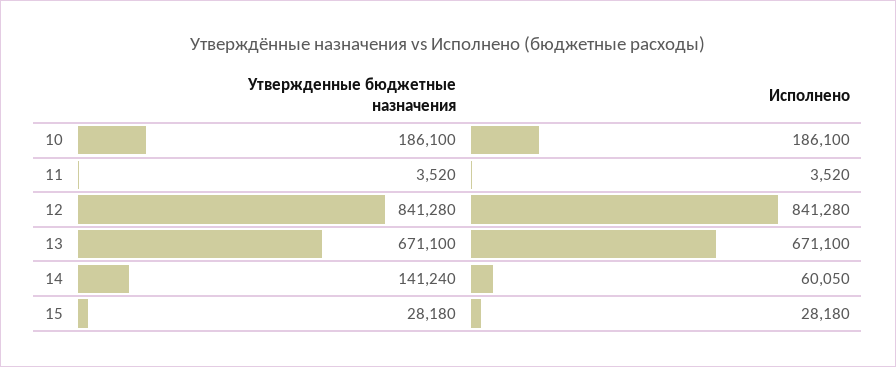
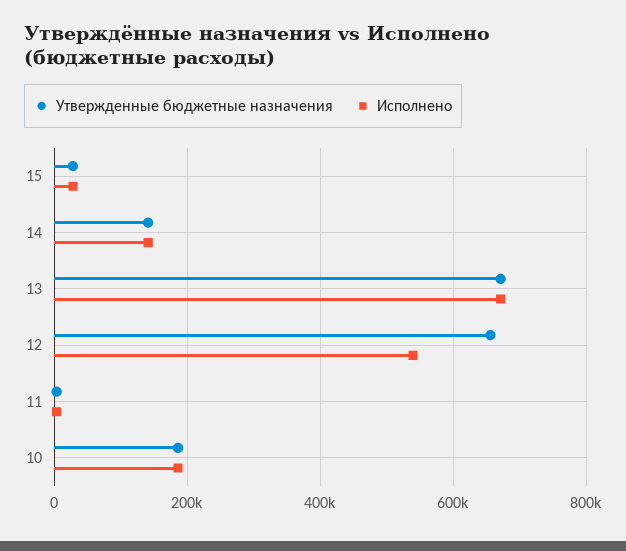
Утвержденные бюджетные назначения, 12: 841280 -> 660000
Исполнено, 12: 841280 -> 540000
Исполнено, 14: 60050 -> 140000

